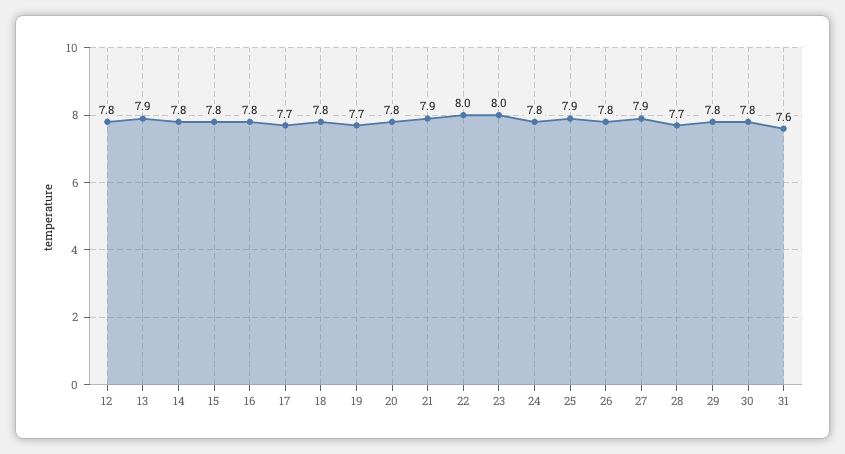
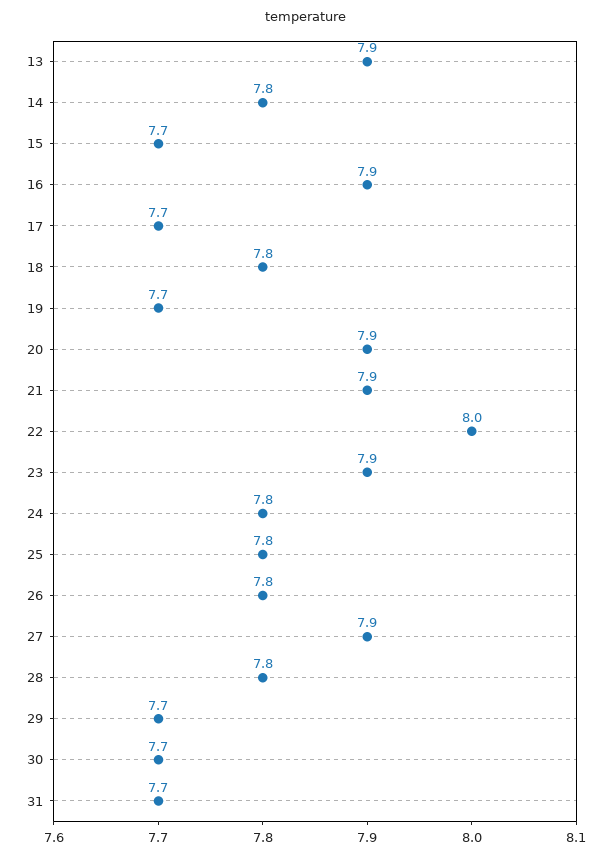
12: 7.8 -> none
15: 7.8 -> 7.7
16: 7.8 -> 7.9
20: 7.8 -> 7.9
23: 8 -> 7.9
25: 7.9 -> 7.8
28: 7.7 -> 7.8
29: 7.8 -> 7.7
30: 7.8 -> 7.7
31: 7.6 -> 7.7

